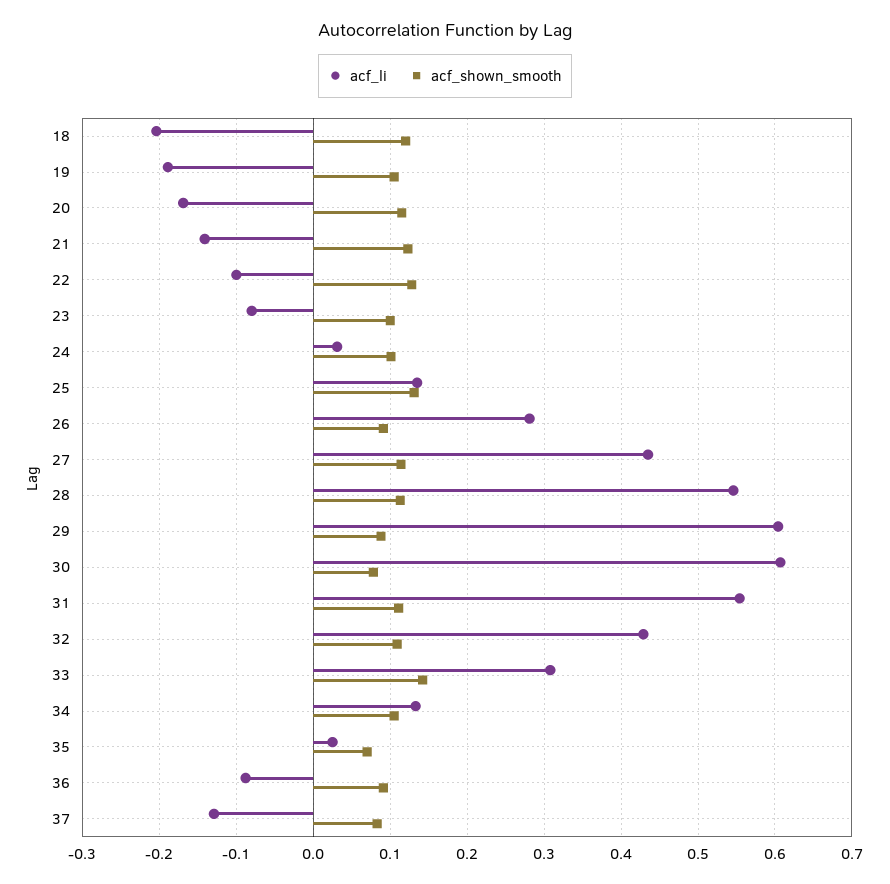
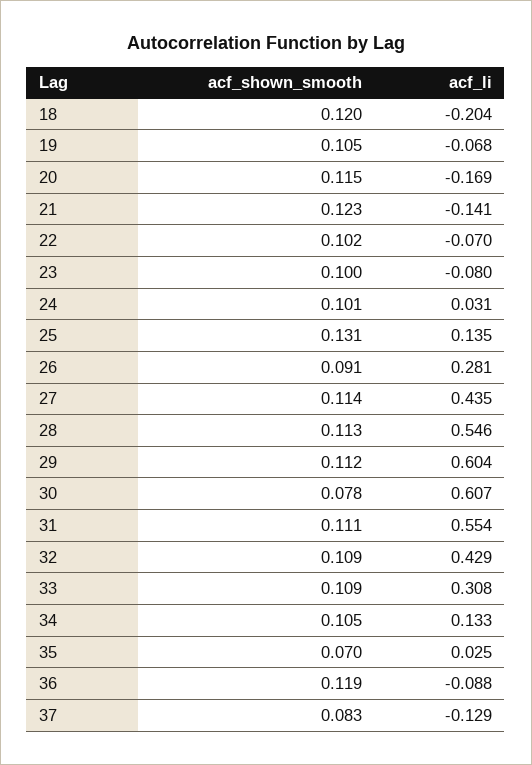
acf_li, 19: -0.19 -> -0.068
acf_li, 22: -0.1 -> -0.07
acf_shown_smooth, 22: 0.13 -> 0.102
acf_shown_smooth, 29: 0.09 -> 0.112
acf_shown_smooth, 33: 0.14 -> 0.109
acf_shown_smooth, 36: 0.09 -> 0.119

